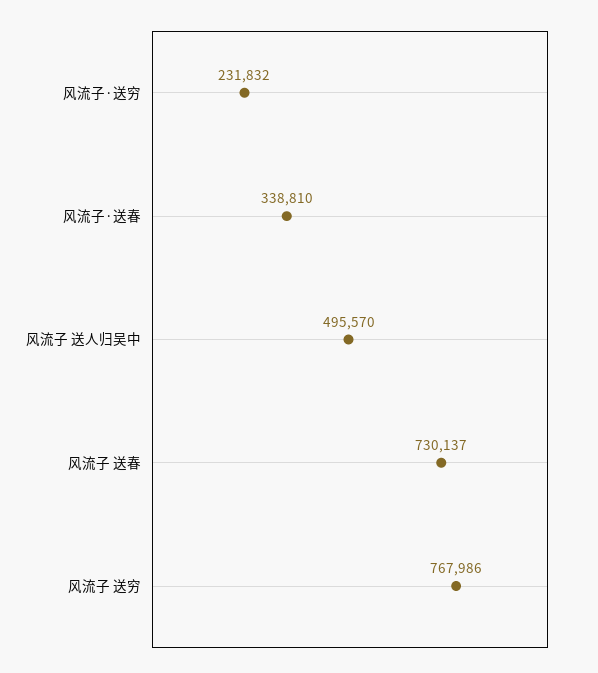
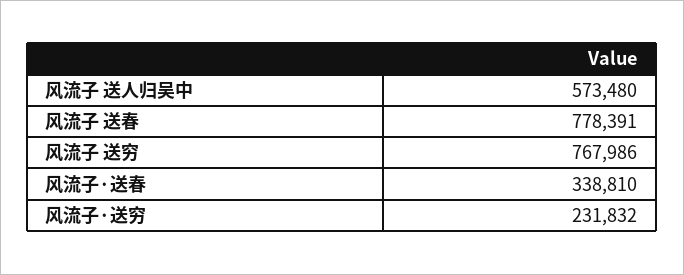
风流子 送人归吴中: 495570 -> 573480
风流子 送春: 730137 -> 778391

